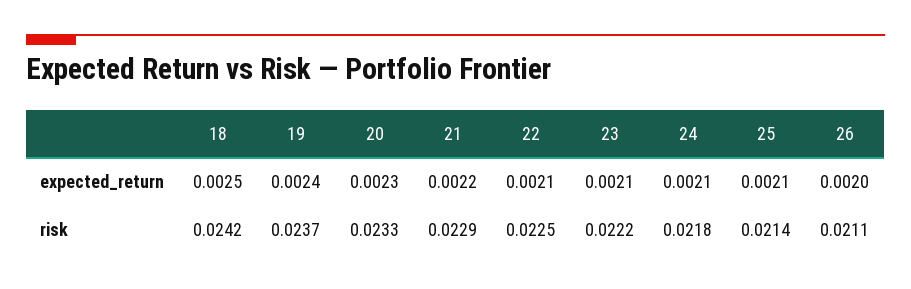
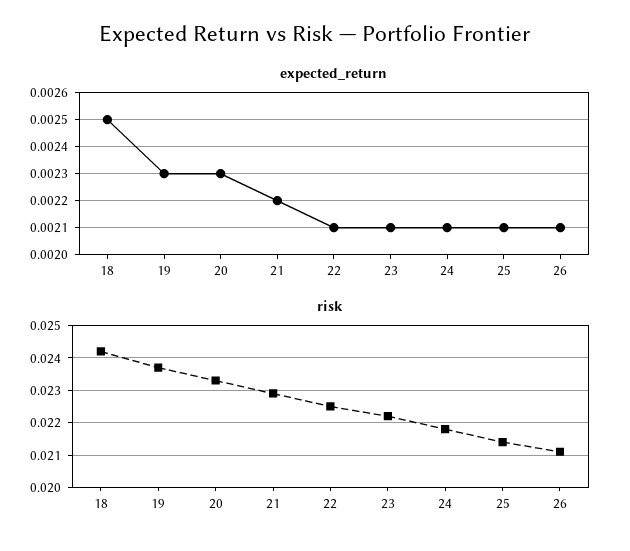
expected_return, 19: 0.0024 -> 0.0023
expected_return, 26: 0.002 -> 0.0021

